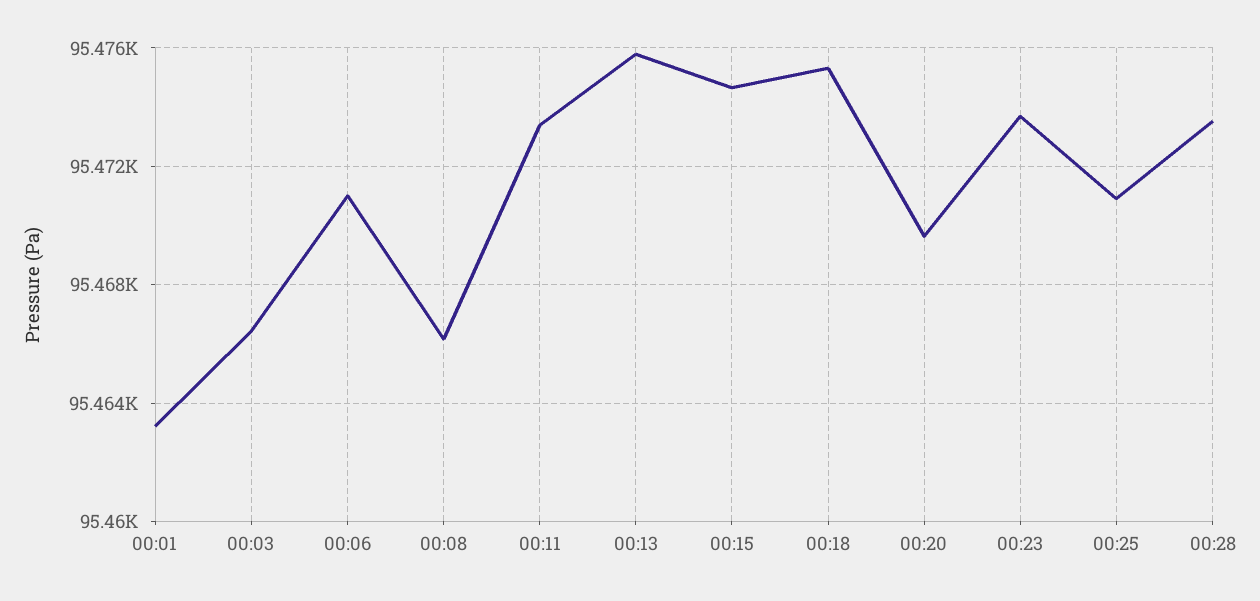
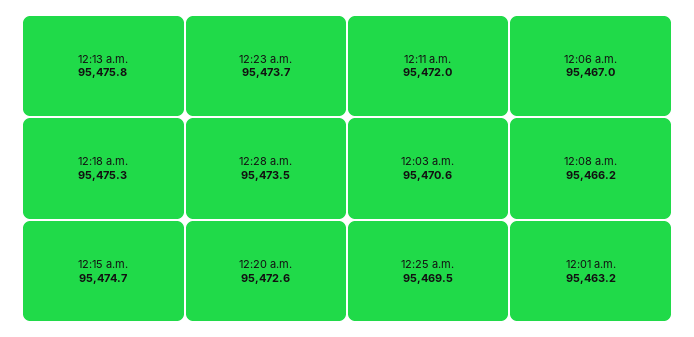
00:03: 95466.5 -> 95470.6
00:06: 95471 -> 95467
00:11: 95473.5 -> 95472
00:20: 95469.5 -> 95472.6
00:25: 95471 -> 95469.5

